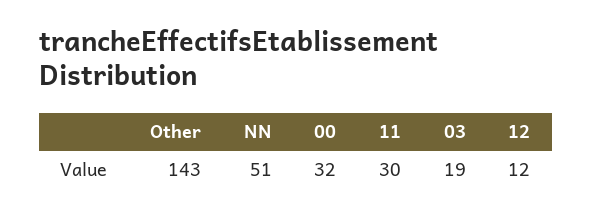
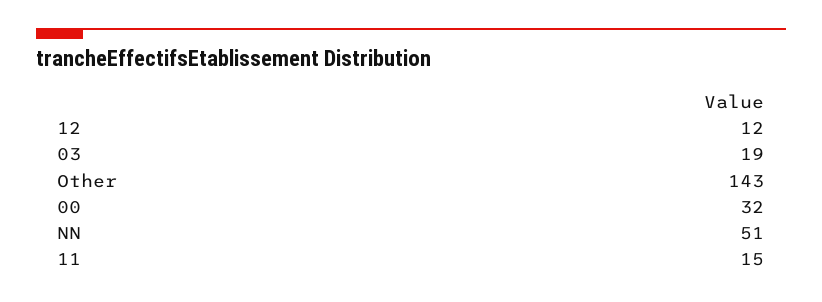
11: 30 -> 15

